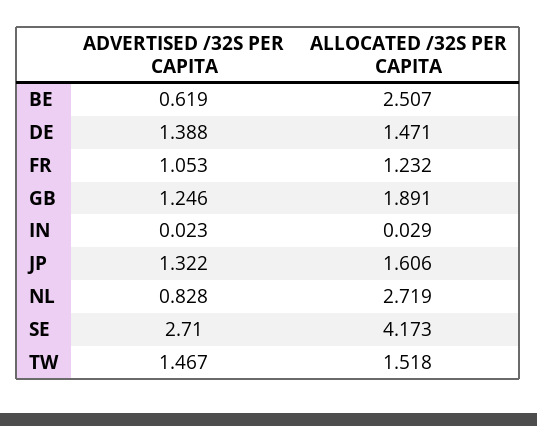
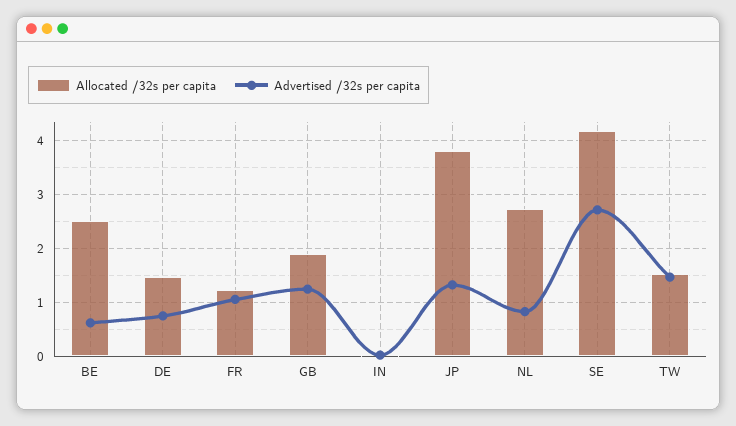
ADVERTISED /32S PER CAPITA, DE: 1.388 -> 0.8
ALLOCATED /32S PER CAPITA, JP: 1.606 -> 3.8

